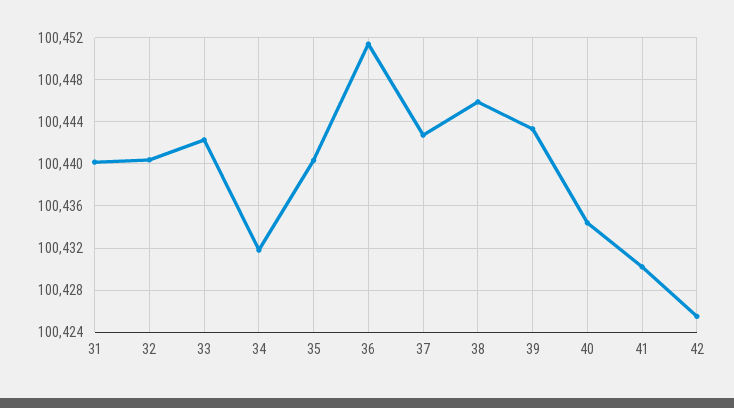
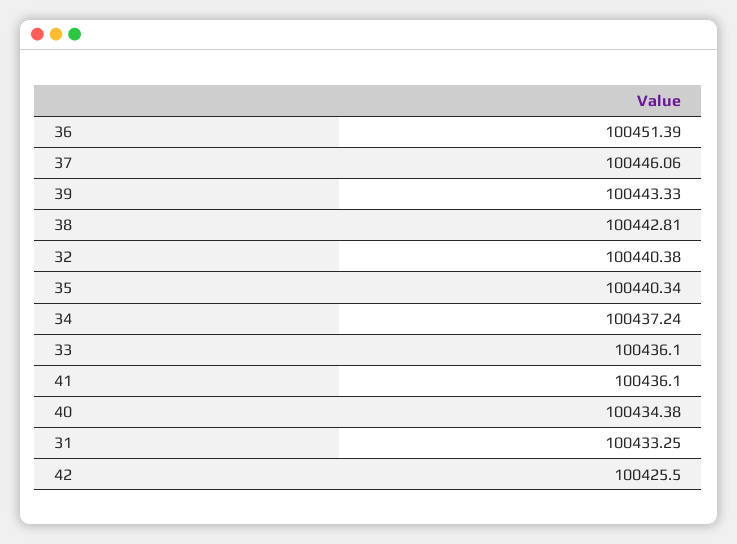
31: 100440 -> 100433.25
33: 100442 -> 100436.1
34: 100432 -> 100437.24
37: 100443 -> 100446.06
38: 100446 -> 100442.81
41: 100430 -> 100436.1

